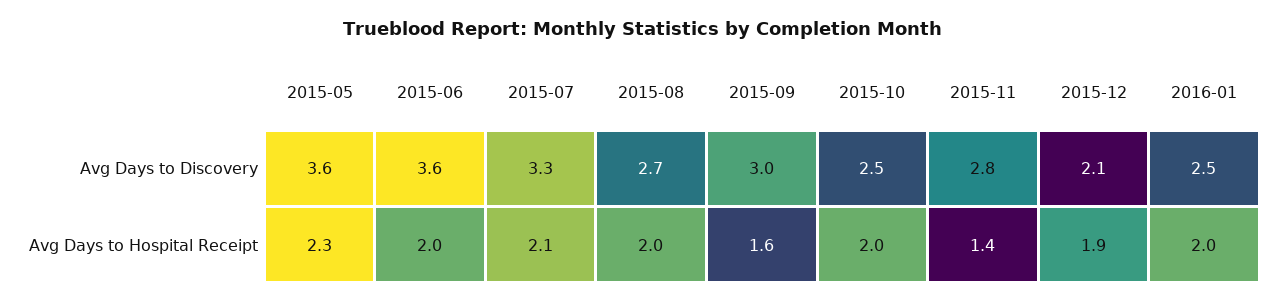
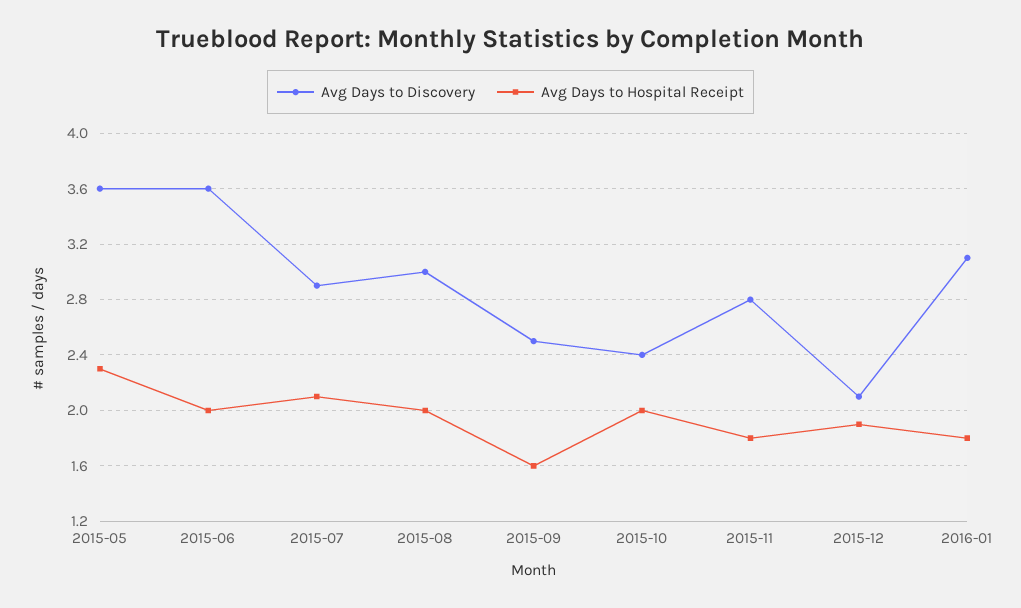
Avg Days to Discovery, 2015-07: 3.3 -> 2.9
Avg Days to Discovery, 2015-08: 2.7 -> 3
Avg Days to Discovery, 2015-09: 3 -> 2.5
Avg Days to Discovery, 2015-10: 2.5 -> 2.4
Avg Days to Discovery, 2016-01: 2.5 -> 3.1
Avg Days to Hospital Receipt, 2015-11: 1.4 -> 1.8
Avg Days to Hospital Receipt, 2016-01: 2 -> 1.8

